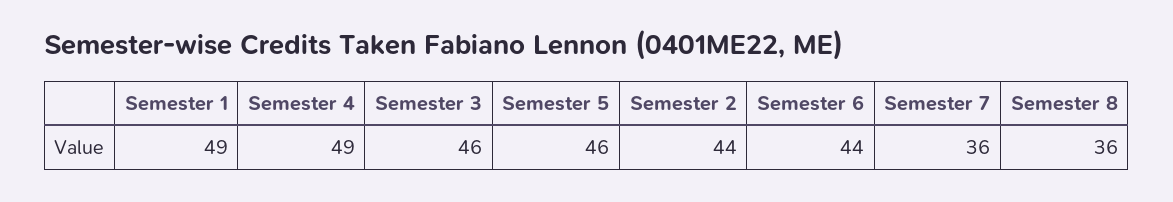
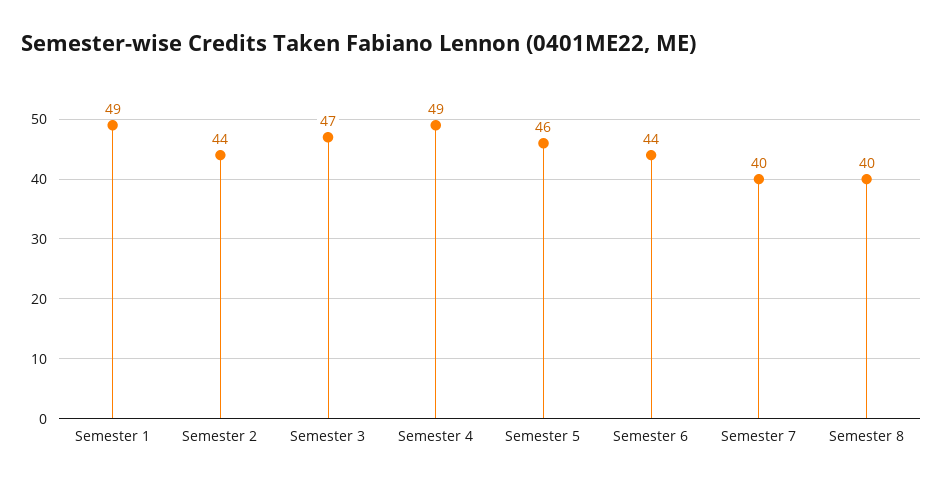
Semester 3: 46 -> 47
Semester 7: 36 -> 40
Semester 8: 36 -> 40

